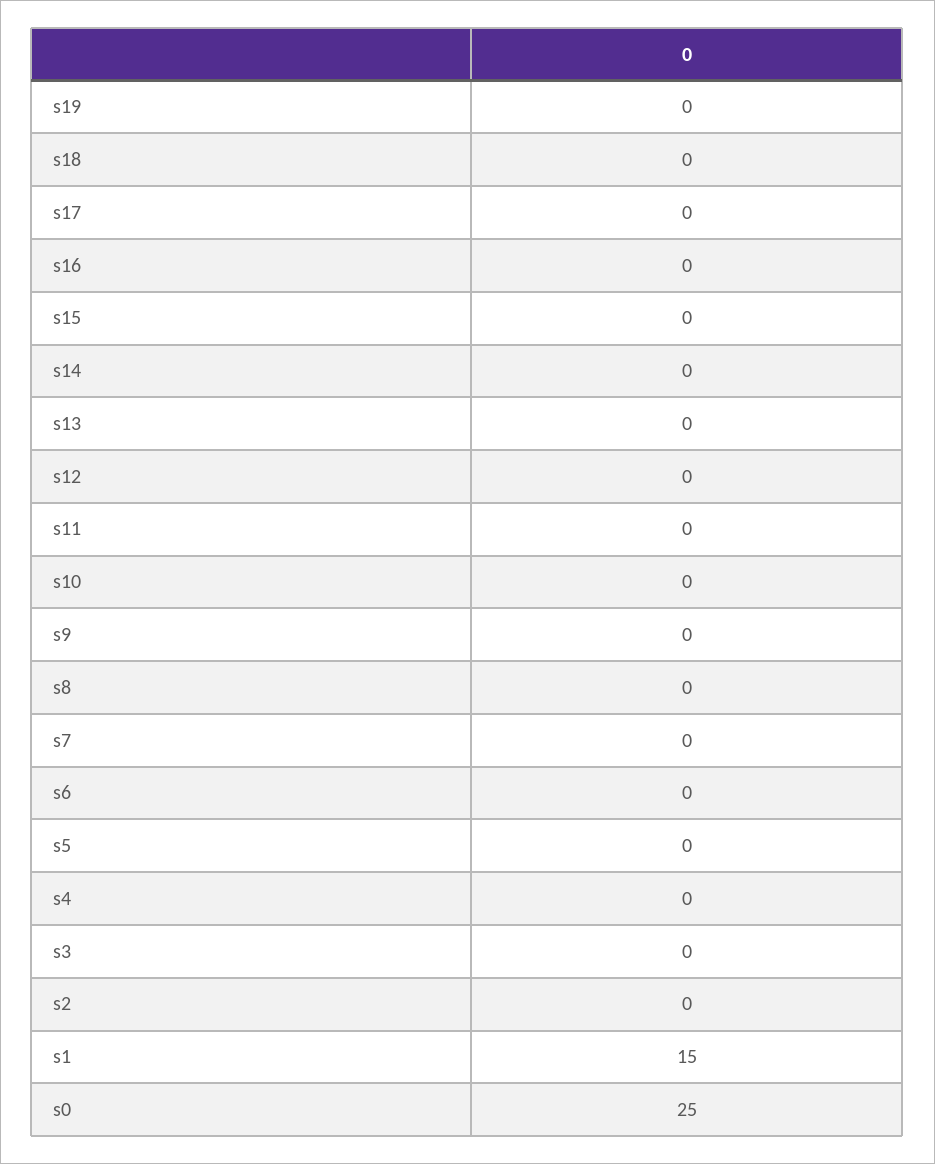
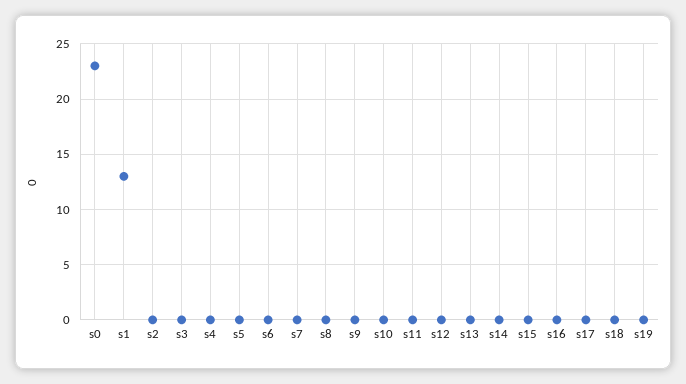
s1: 15 -> 13
s0: 25 -> 23

